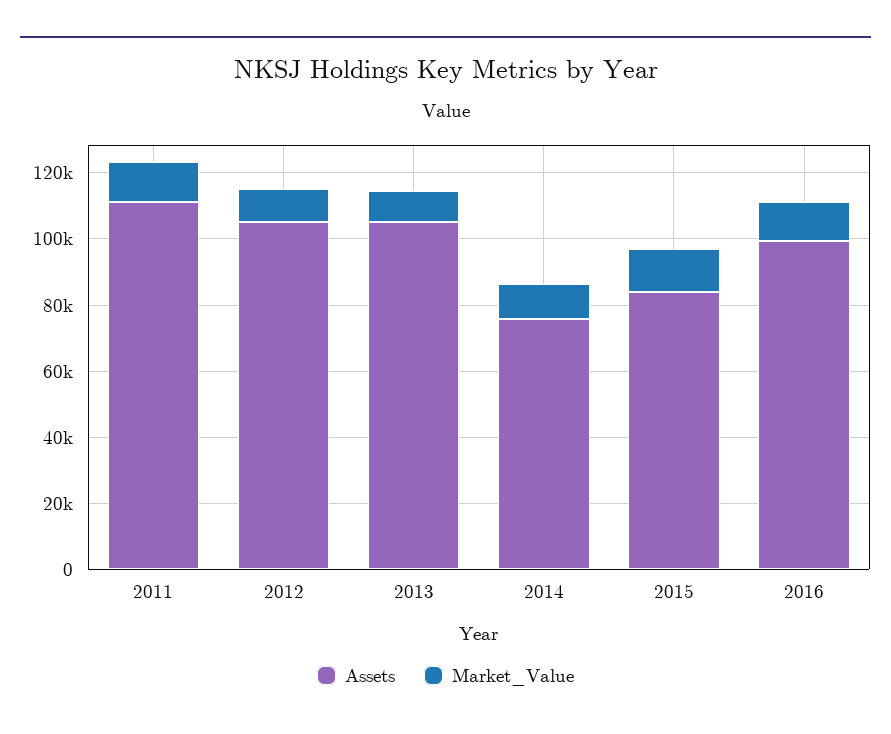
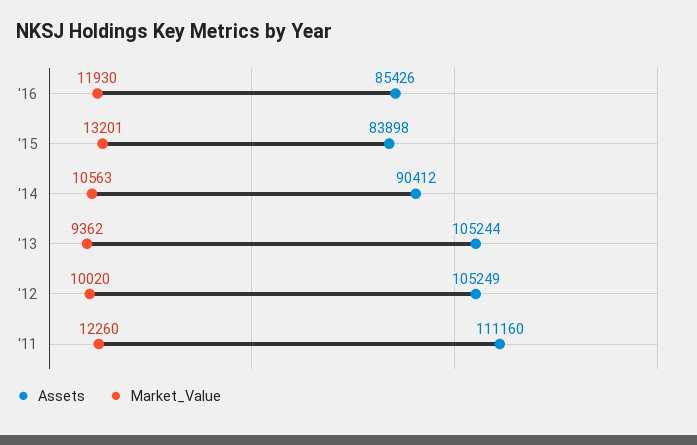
Assets, 2014: 75000 -> 90412
Assets, 2016: 100000 -> 85426

